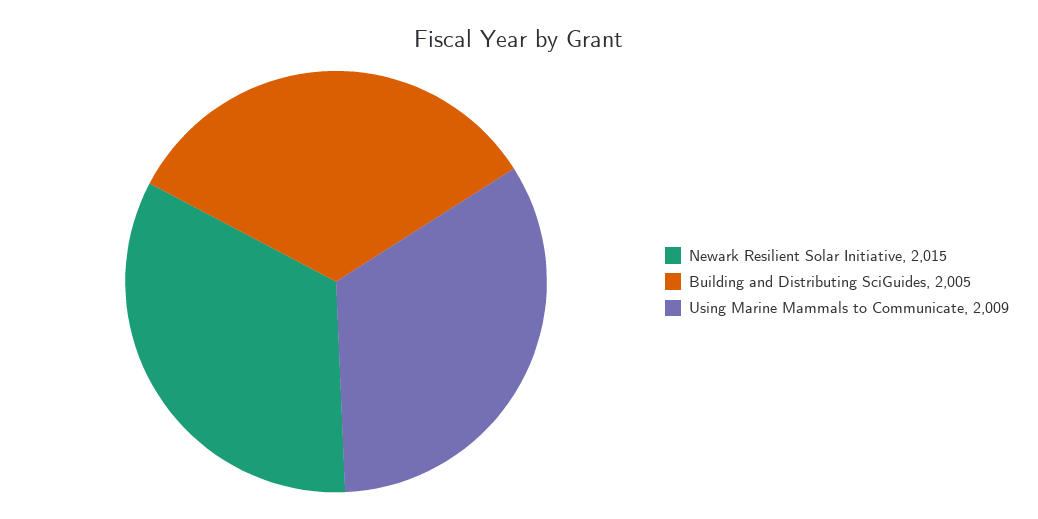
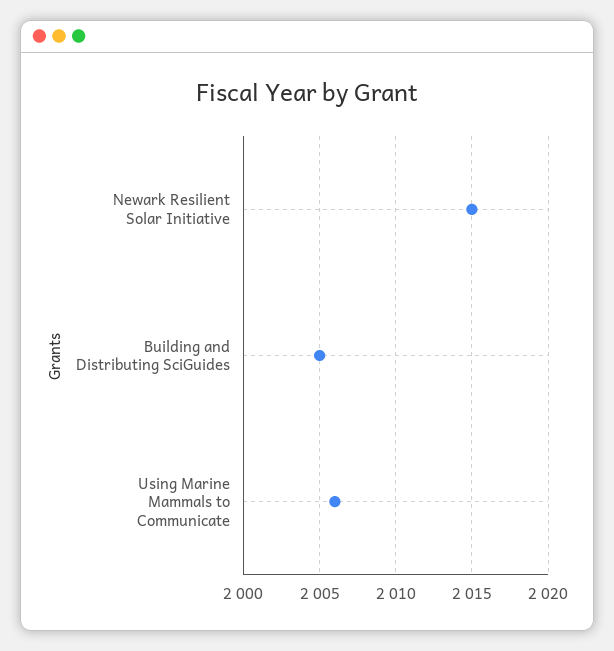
Using Marine Mammals to Communicate: 2009 -> 2006

